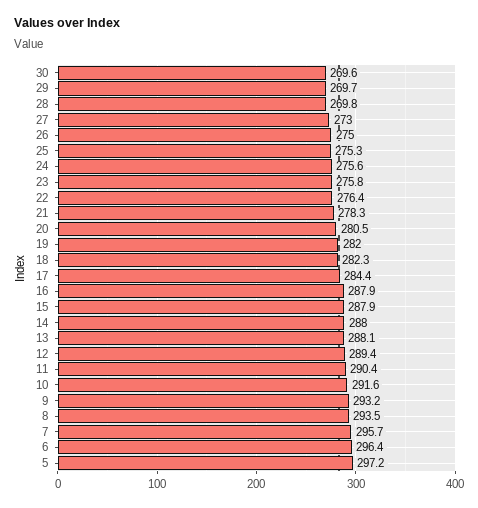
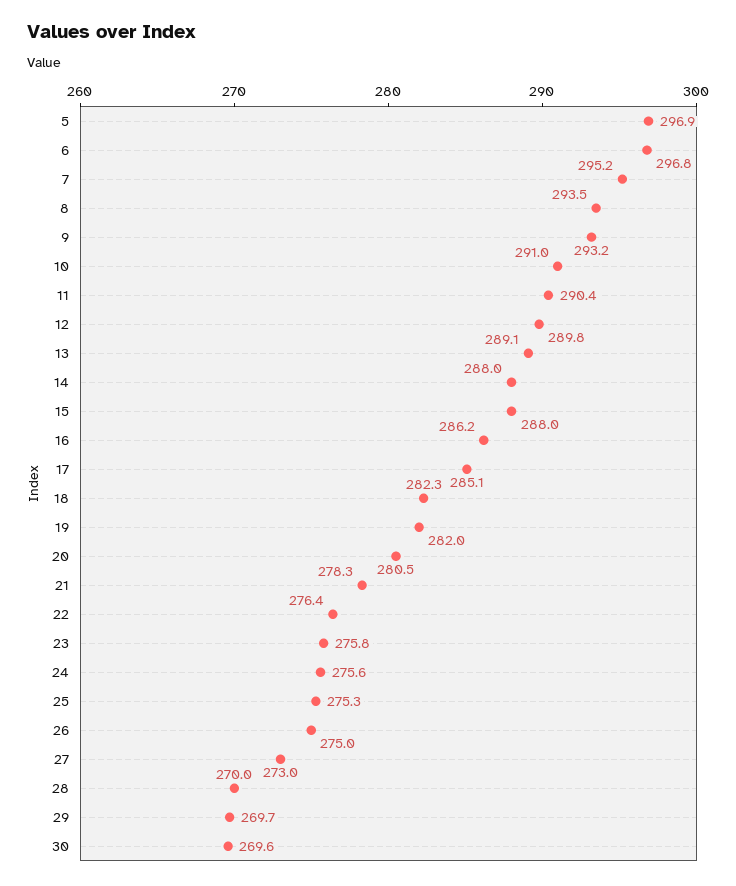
28: 269.8 -> 270
17: 284.4 -> 285.1
16: 287.9 -> 286.2
15: 287.9 -> 288
13: 288.1 -> 289.1
12: 289.4 -> 289.8
10: 291.6 -> 291
7: 295.7 -> 295.2
6: 296.4 -> 296.8
5: 297.2 -> 296.9

